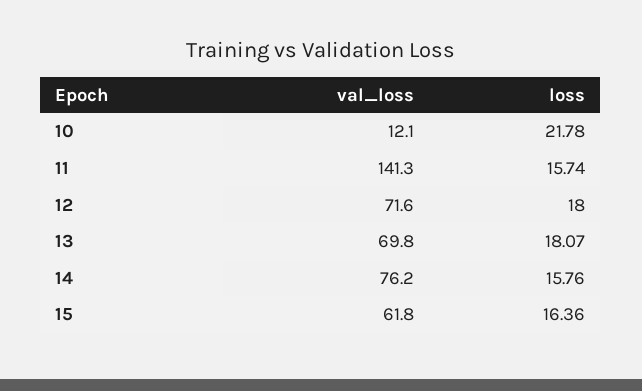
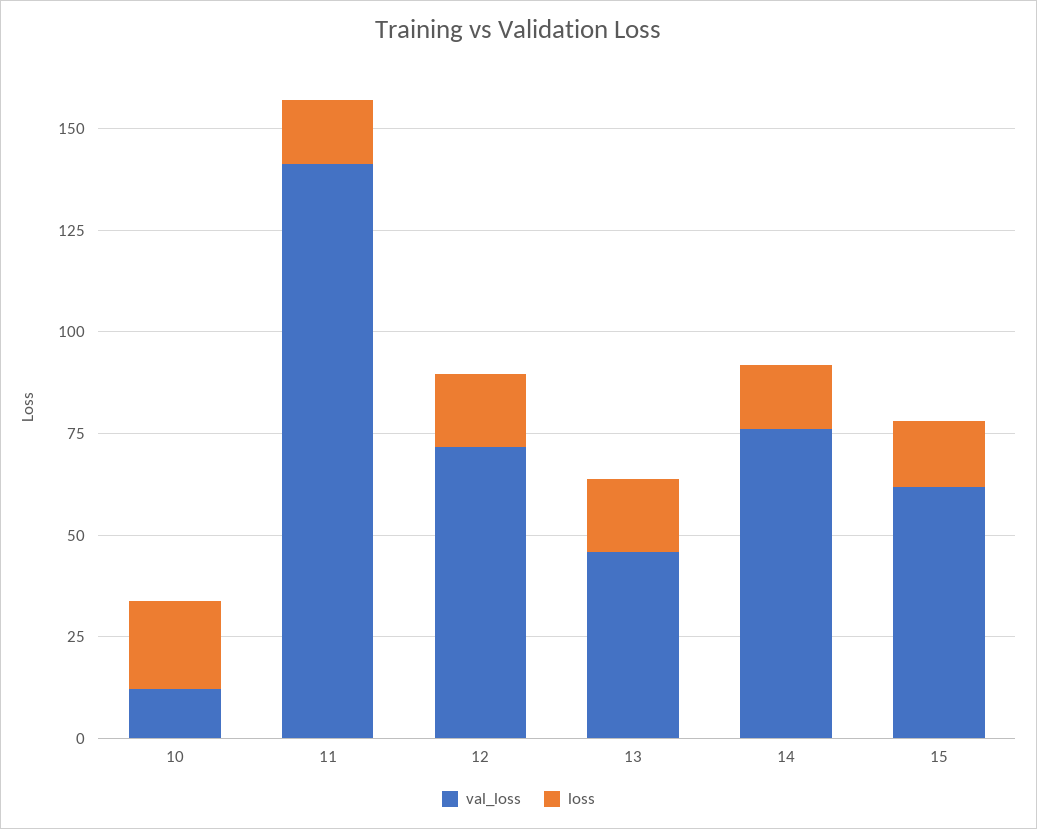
val_loss, 13: 69.8 -> 45

